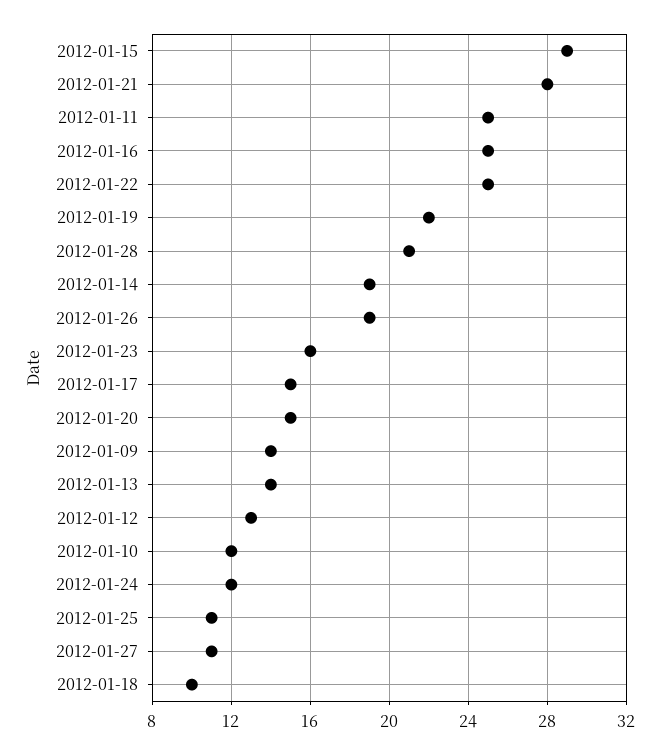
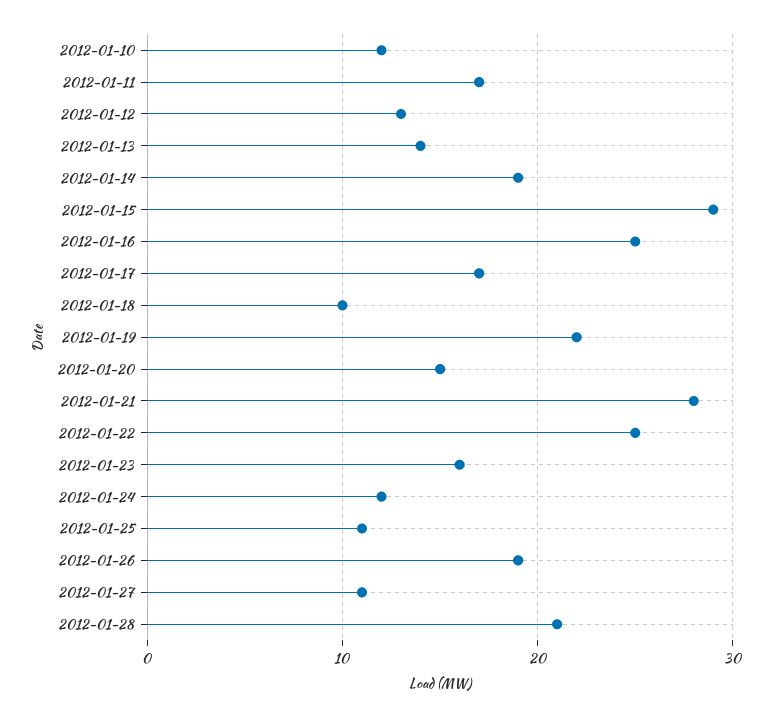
2012-01-11: 25 -> 17
2012-01-17: 15 -> 17
2012-01-09: 14 -> none

